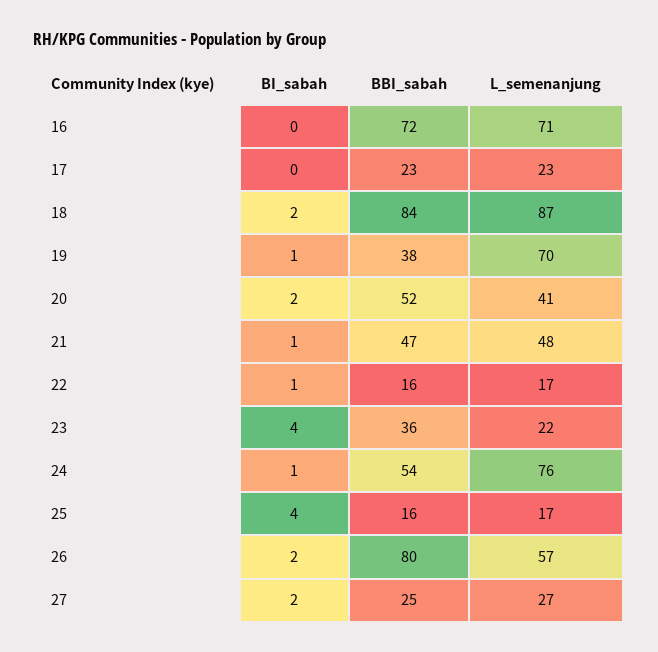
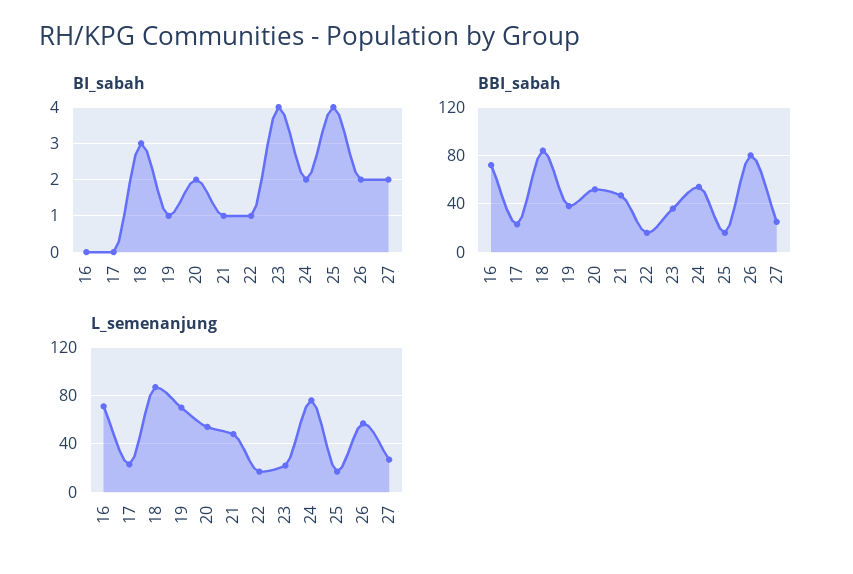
BI_sabah, 18: 2 -> 3
L_semenanjung, 20: 41 -> 55
BI_sabah, 24: 1 -> 2

